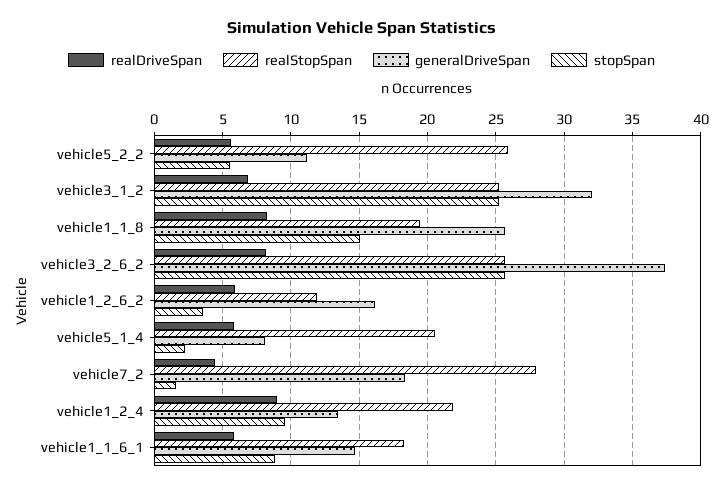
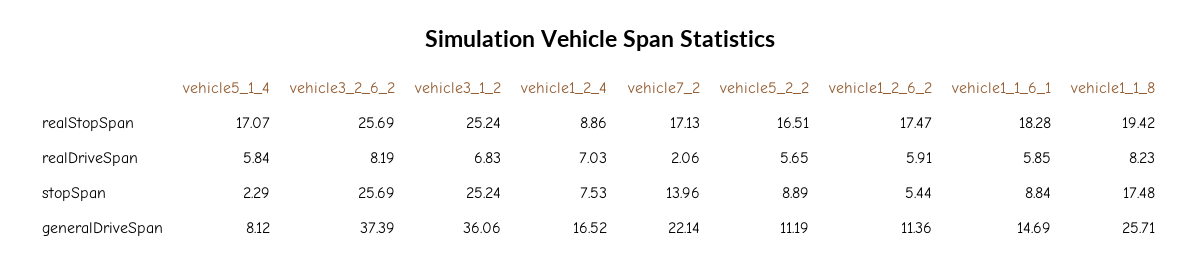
realStopSpan, vehicle5_2_2: 26 -> 16.51
stopSpan, vehicle5_2_2: 5.5 -> 8.89
generalDriveSpan, vehicle3_1_2: 32 -> 36.06
stopSpan, vehicle1_1_8: 15 -> 17.48
realStopSpan, vehicle1_2_6_2: 12 -> 17.47
generalDriveSpan, vehicle1_2_6_2: 16 -> 11.36
stopSpan, vehicle1_2_6_2: 3.5 -> 5.44
realStopSpan, vehicle5_1_4: 20.5 -> 17.07
realDriveSpan, vehicle7_2: 4.5 -> 2.06
realStopSpan, vehicle7_2: 28 -> 17.13
generalDriveSpan, vehicle7_2: 18.5 -> 22.14
stopSpan, vehicle7_2: 1.5 -> 13.96
realDriveSpan, vehicle1_2_4: 9 -> 7.03
realStopSpan, vehicle1_2_4: 22 -> 8.86
generalDriveSpan, vehicle1_2_4: 13.5 -> 16.52
stopSpan, vehicle1_2_4: 9.5 -> 7.53

